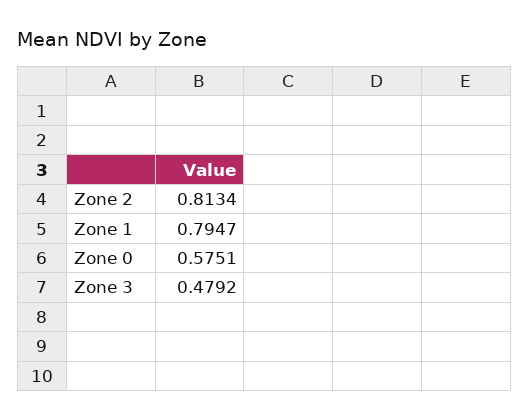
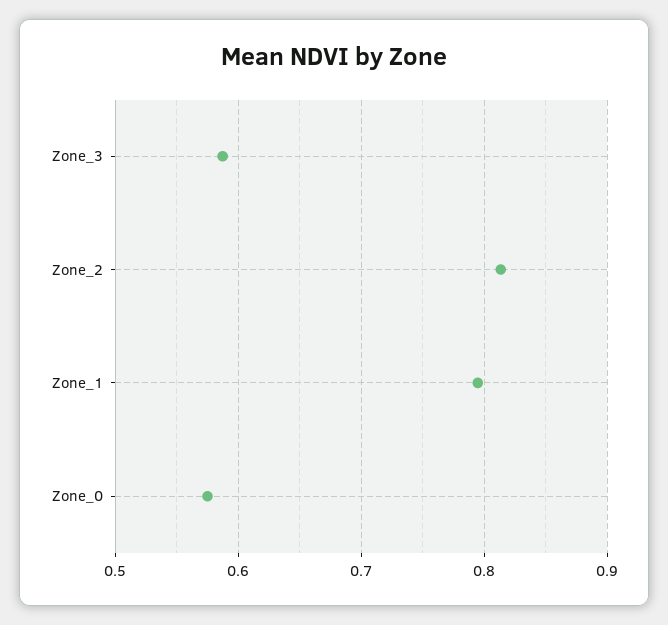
Zone 3: 0.4792 -> 0.59

